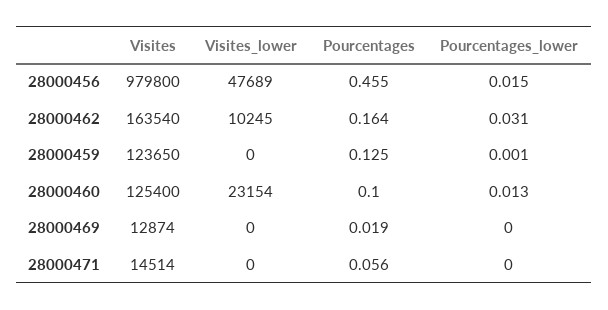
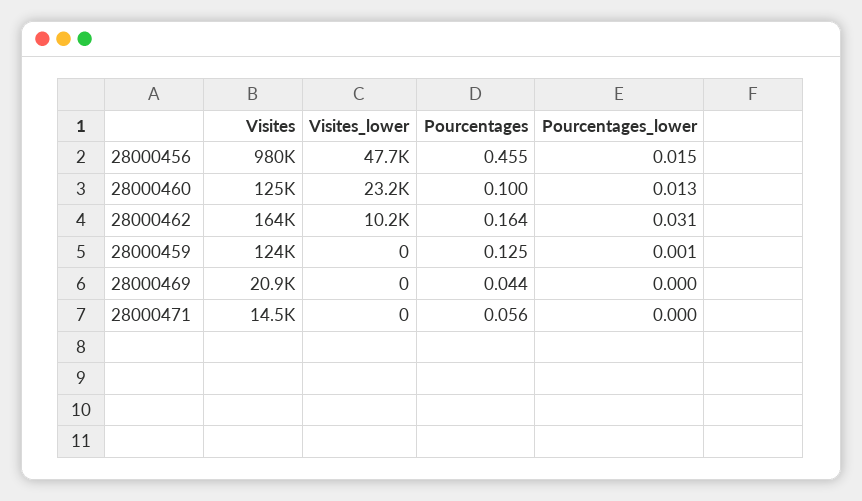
Visites, 28000469: 12874 -> 20900
Pourcentages, 28000469: 0.019 -> 0.044

